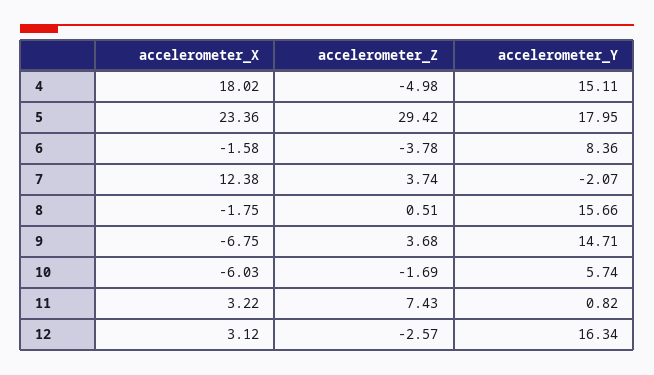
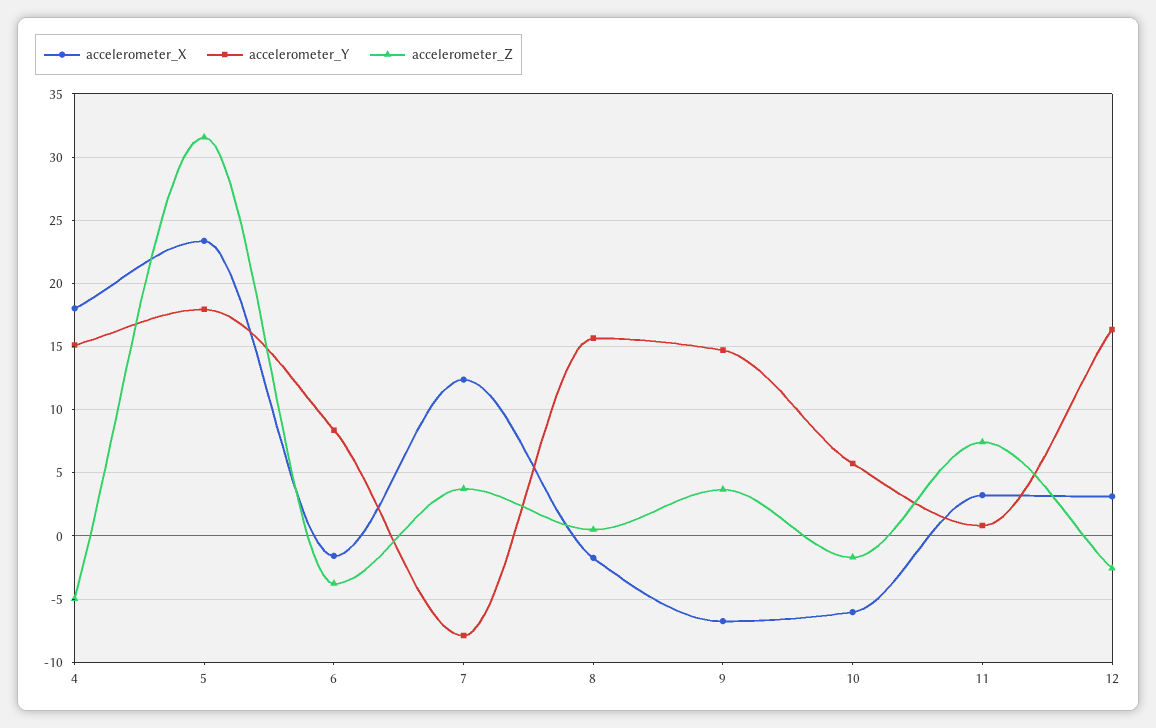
accelerometer_Z, 5: 29.42 -> 31.5
accelerometer_Y, 7: -2.07 -> -8

